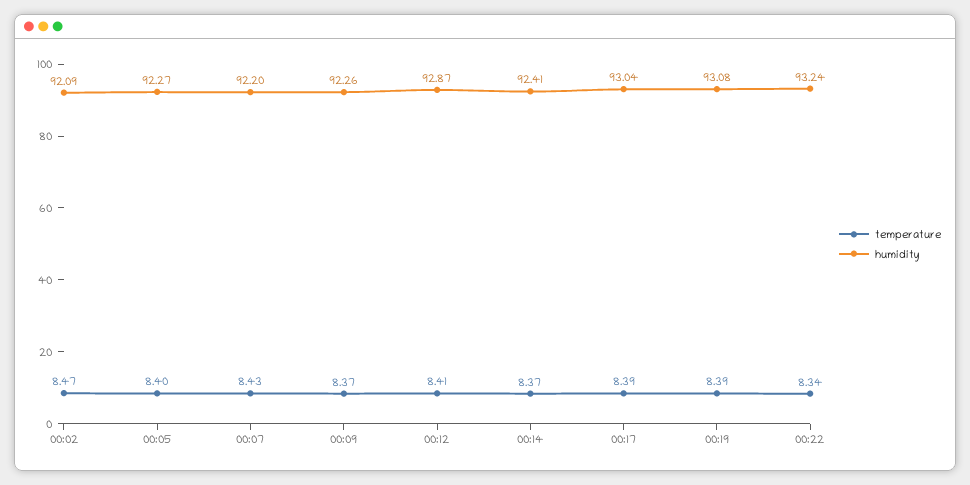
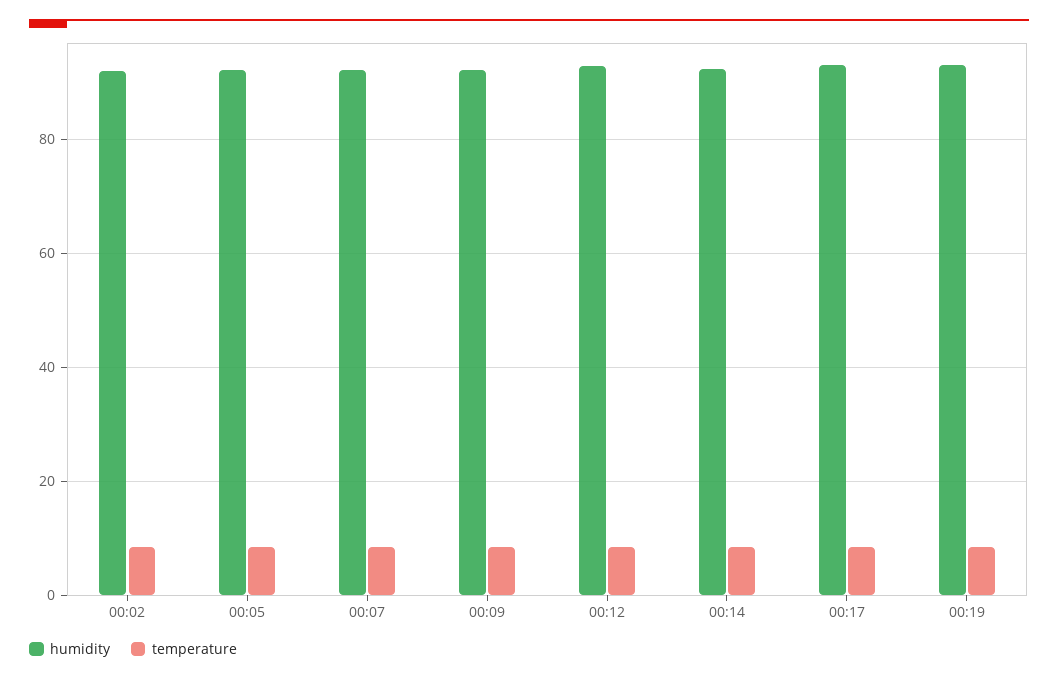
temperature, 00:22: 8.34 -> none
humidity, 00:22: 93.24 -> none

